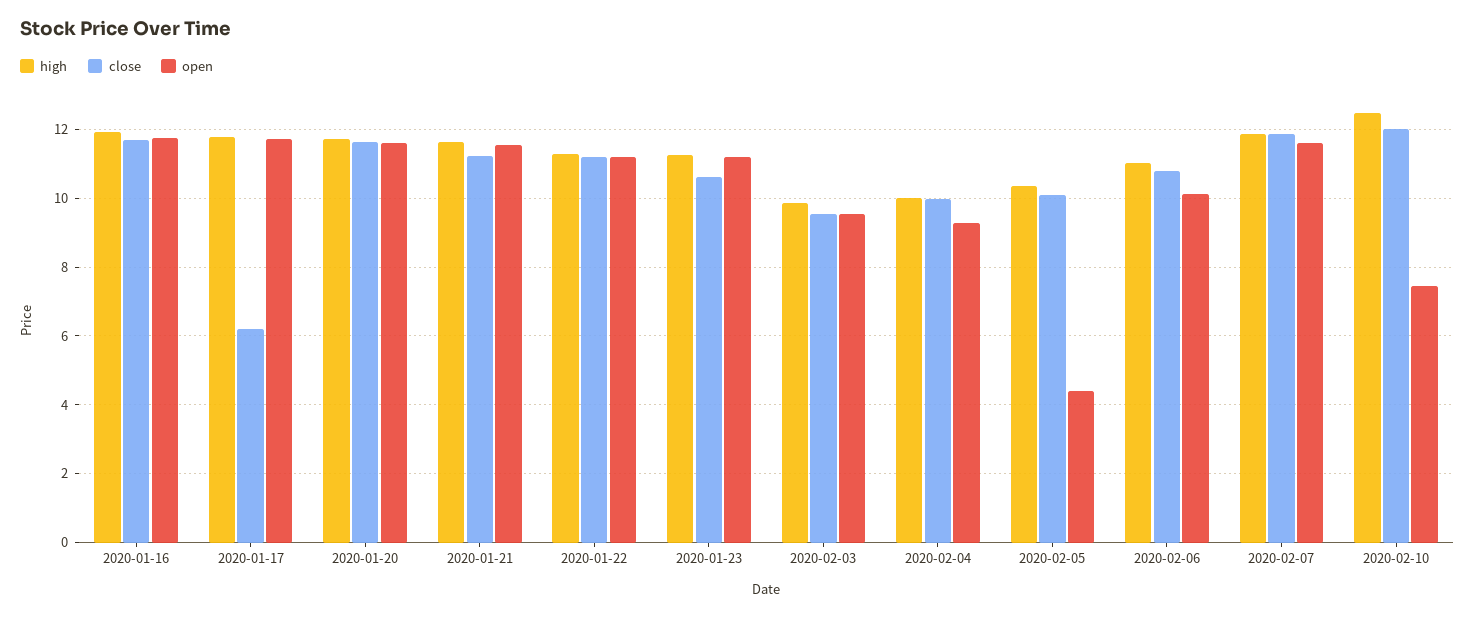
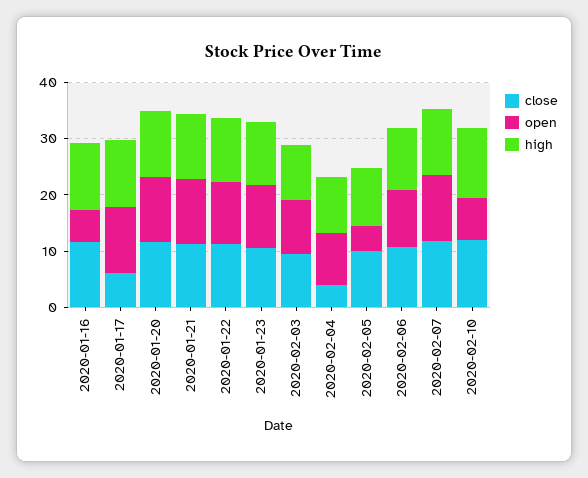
open, 2020-01-16: 11.8 -> 6
close, 2020-02-04: 10 -> 4

